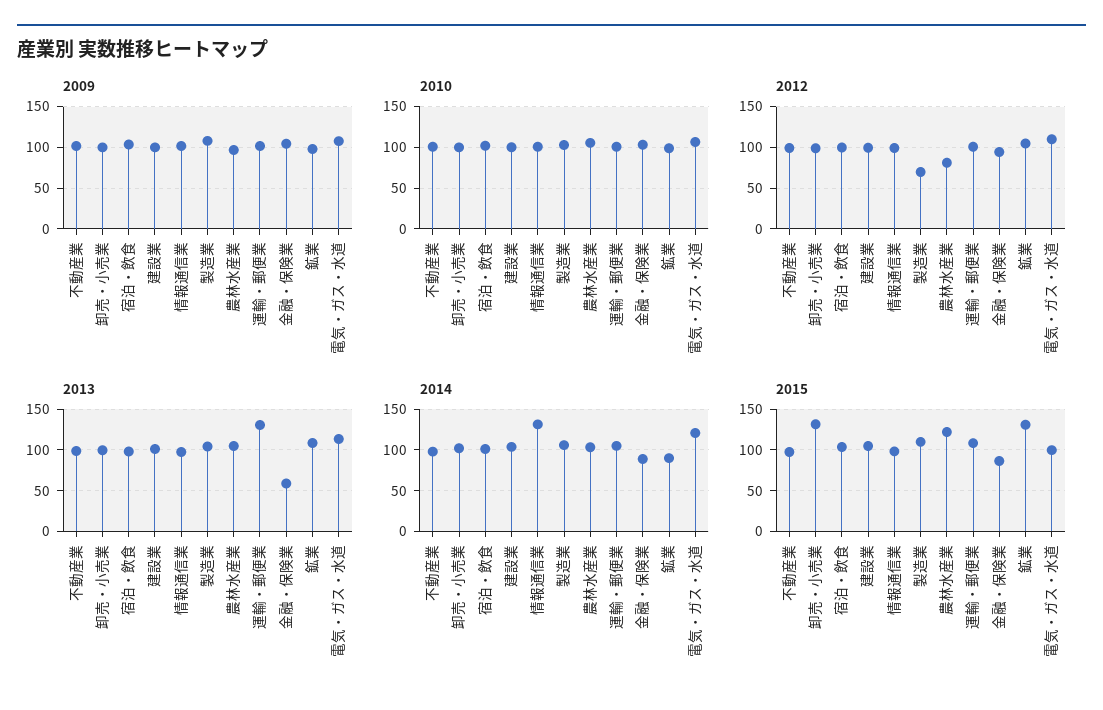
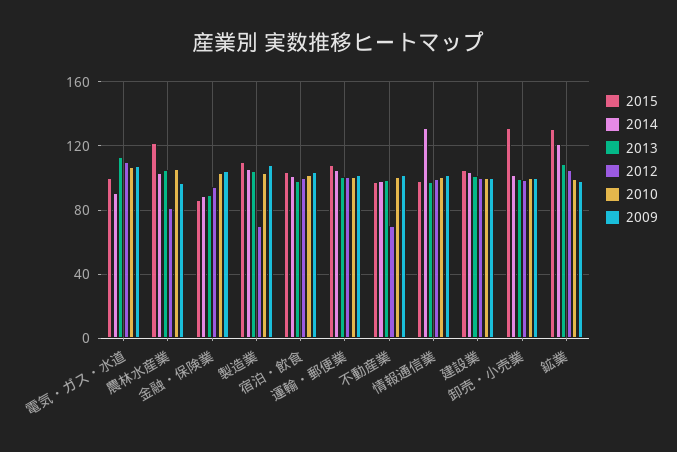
2012, 不動産業: 100 -> 70
2013, 運輸・郵便業: 130 -> 100
2013, 金融・保険業: 60 -> 90
2014, 鉱業: 90 -> 120
2014, 電気・ガス・水道: 120 -> 90

